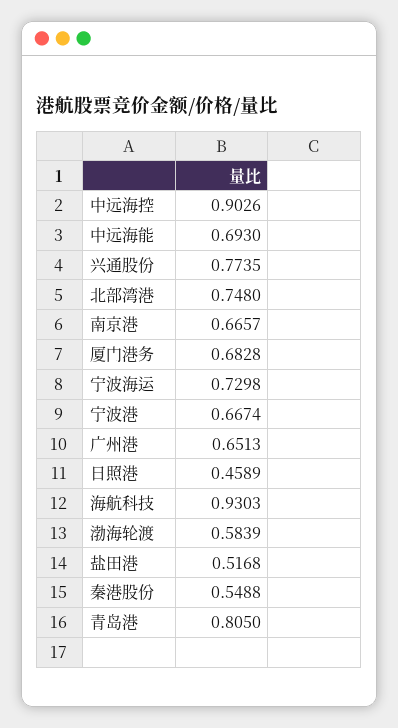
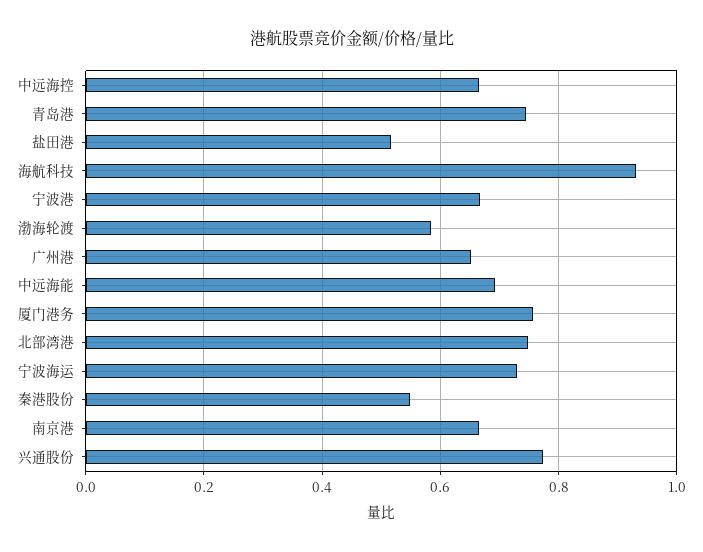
中远海控: 0.9026 -> 0.66
厦门港务: 0.6828 -> 0.76
日照港: 0.4589 -> none
青岛港: 0.805 -> 0.74

